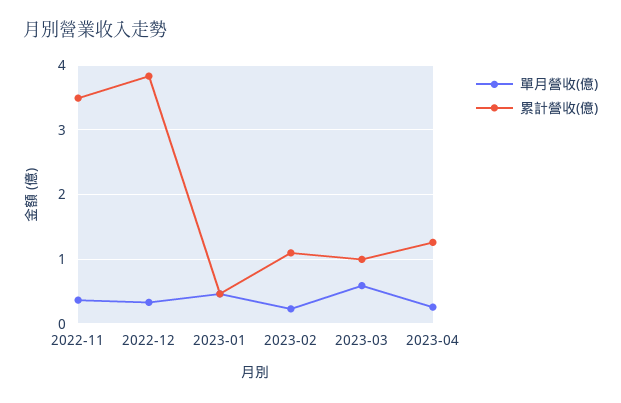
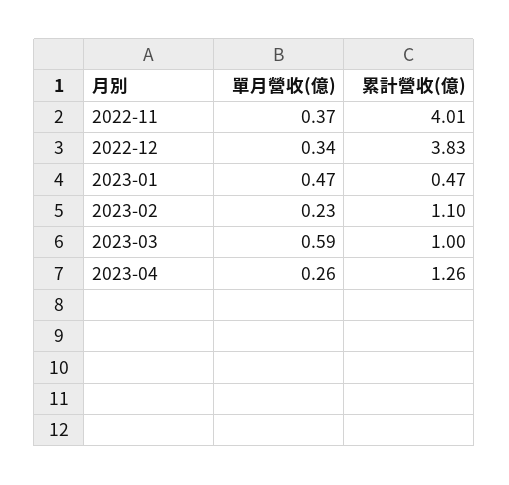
累計營收(億), 2022-11: 3.5 -> 4.01

